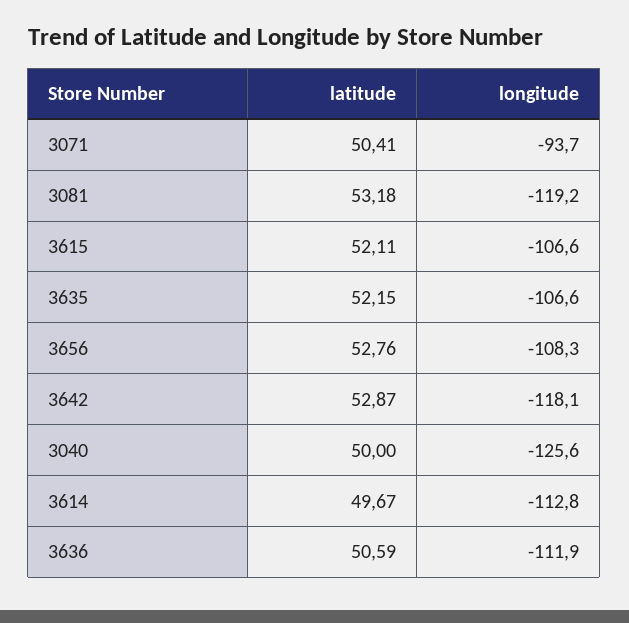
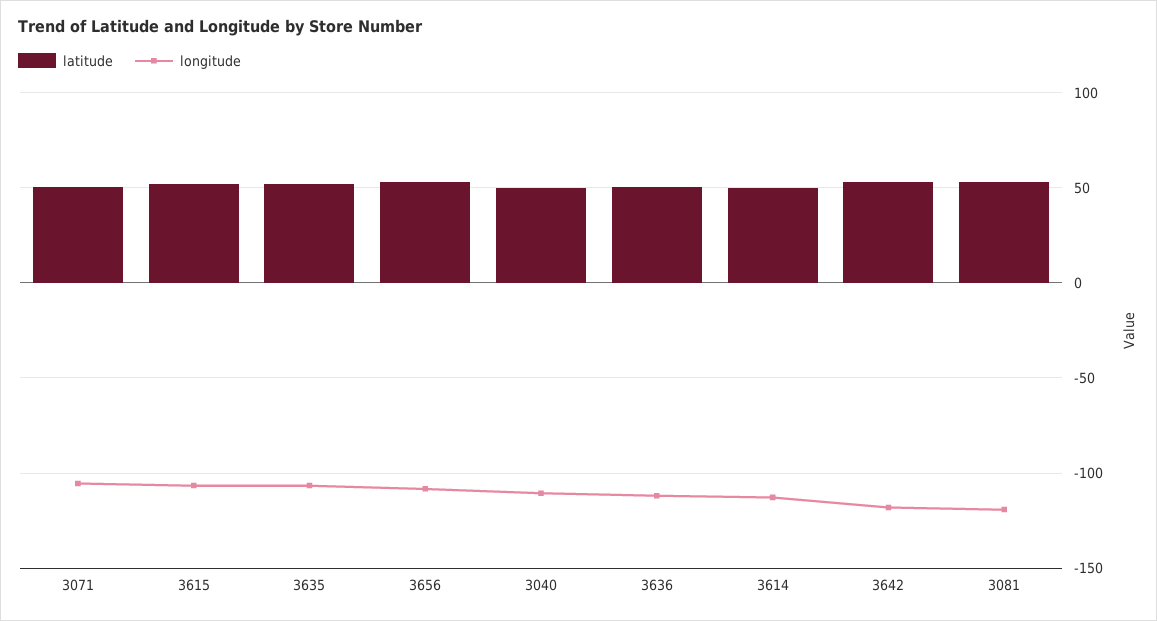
longitude, 3071: -93.7 -> -105
longitude, 3040: -125.6 -> -110

